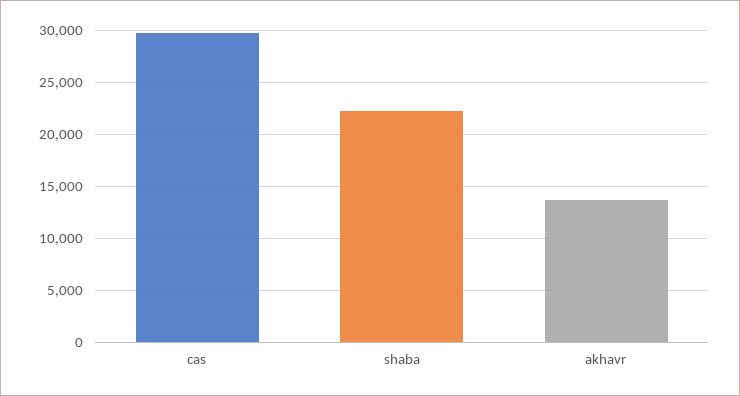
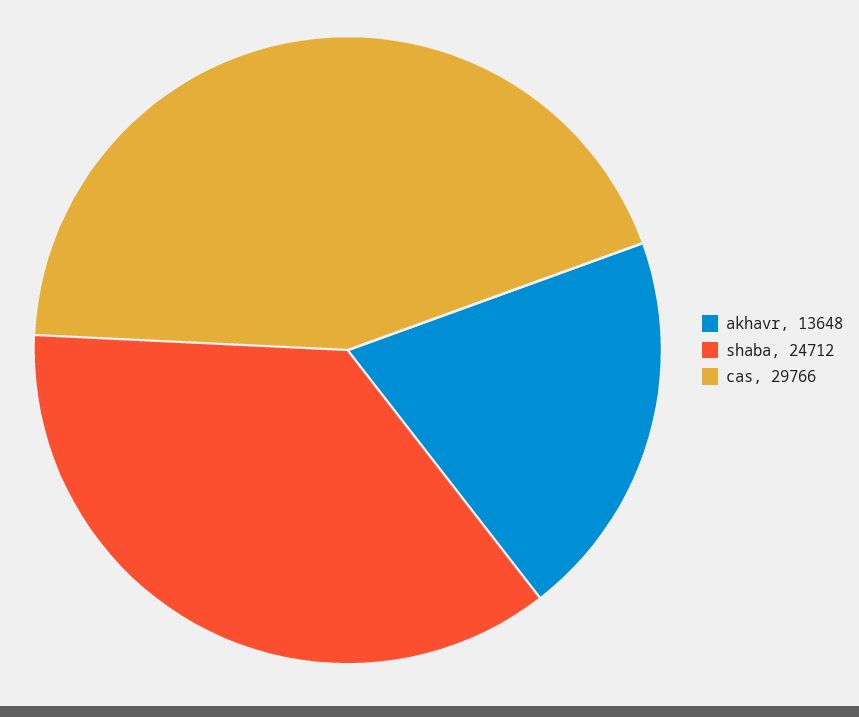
shaba: 22000 -> 24712

